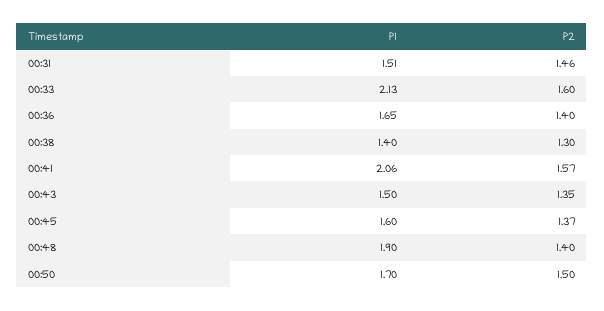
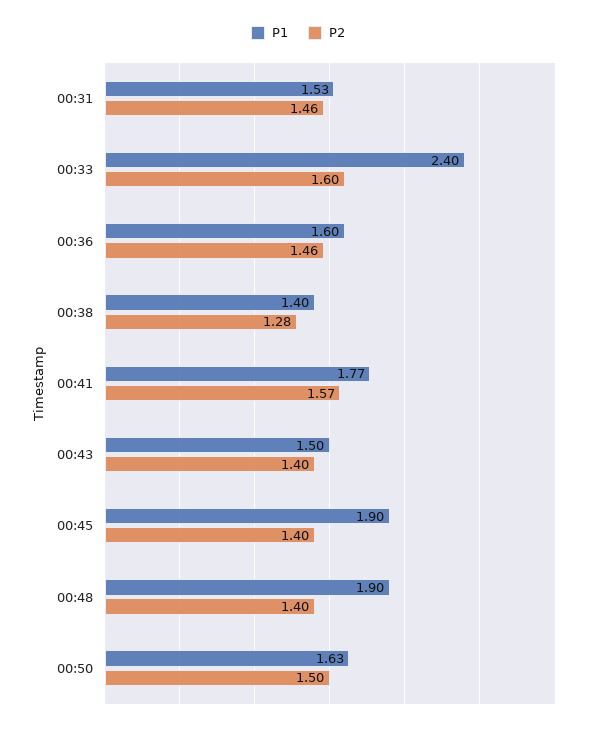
P1, 00:31: 1.51 -> 1.53
P1, 00:33: 2.13 -> 2.4
P1, 00:36: 1.65 -> 1.6
P2, 00:36: 1.4 -> 1.46
P2, 00:38: 1.3 -> 1.28
P1, 00:41: 2.06 -> 1.77
P2, 00:43: 1.35 -> 1.4
P1, 00:45: 1.6 -> 1.9
P2, 00:45: 1.37 -> 1.4
P1, 00:50: 1.7 -> 1.63

